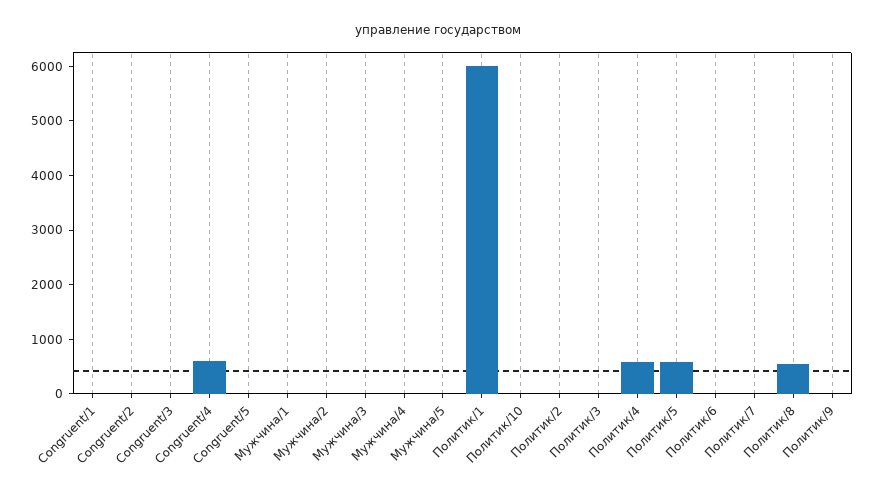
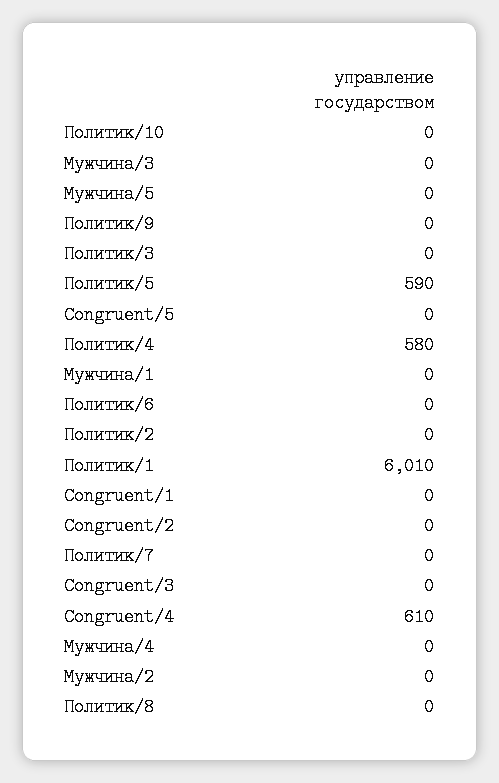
Политик/8: 600 -> 0

